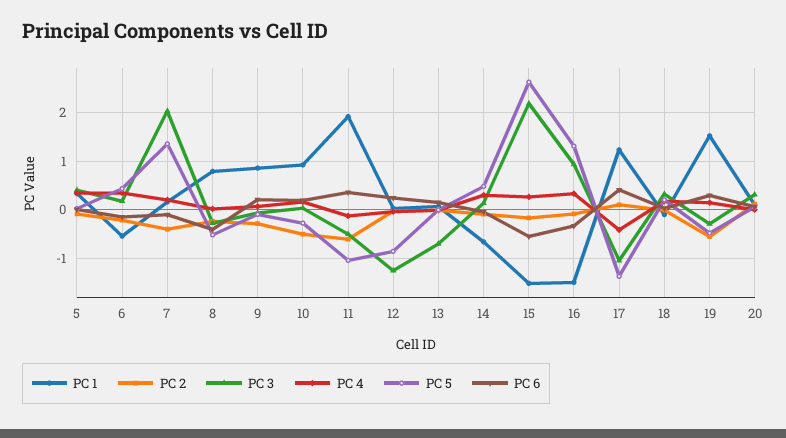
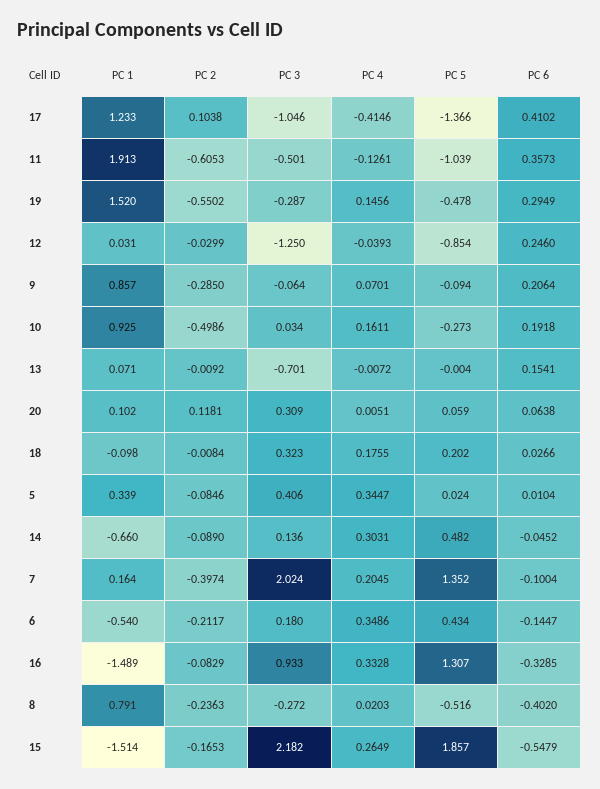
PC 5, 15: 2.6 -> 1.857

